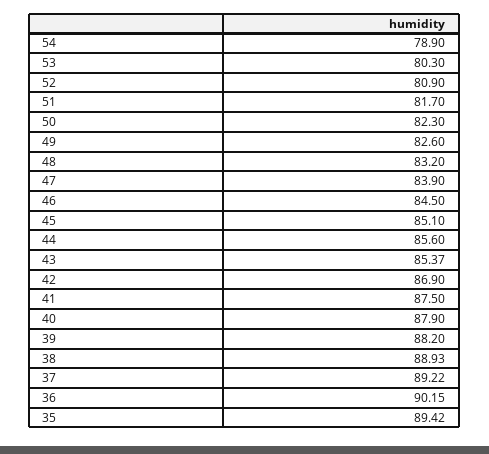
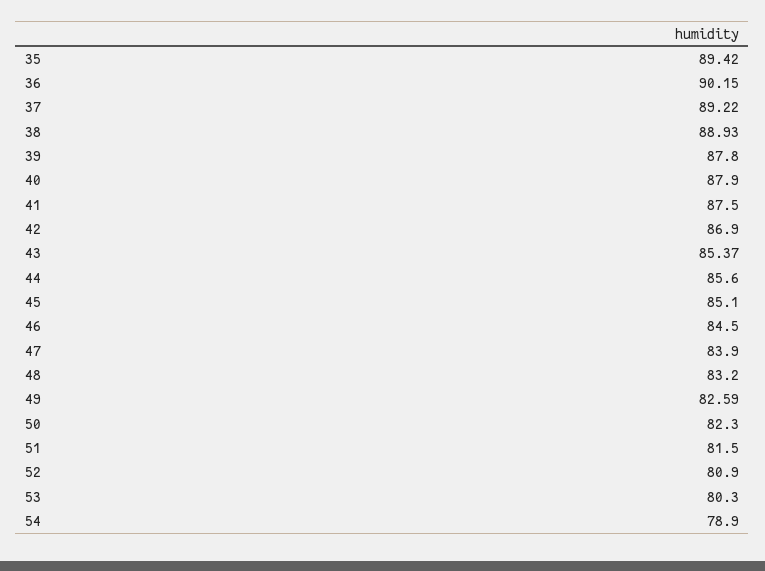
51: 81.7 -> 81.5
49: 82.6 -> 82.59
39: 88.2 -> 87.8

